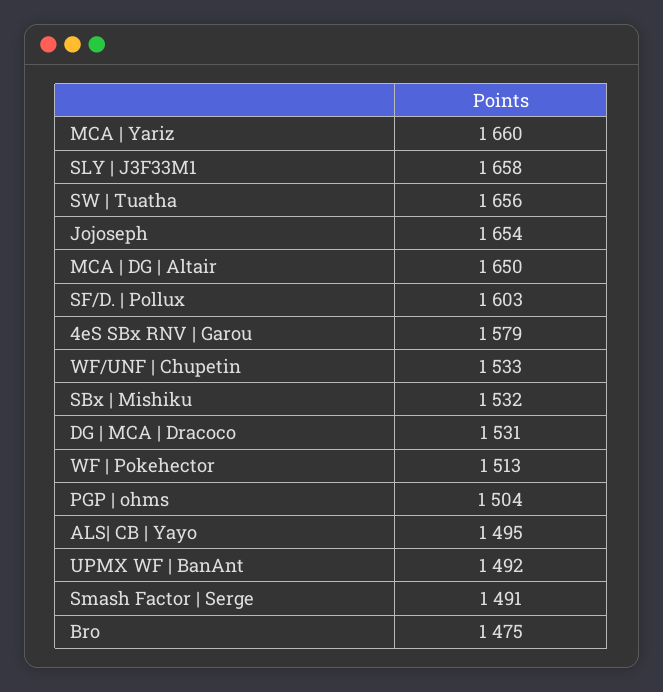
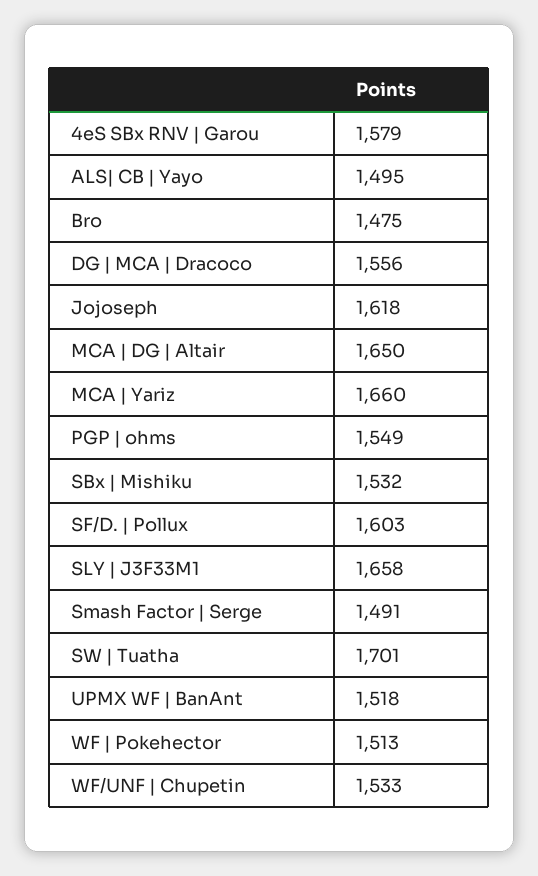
SW | Tuatha: 1656 -> 1701
Jojoseph: 1654 -> 1618
DG | MCA | Dracoco: 1531 -> 1556
PGP | ohms: 1504 -> 1549
UPMX WF | BanAnt: 1492 -> 1518

